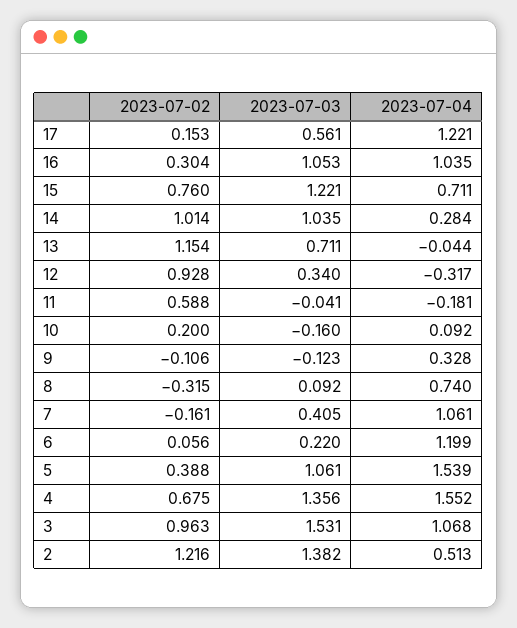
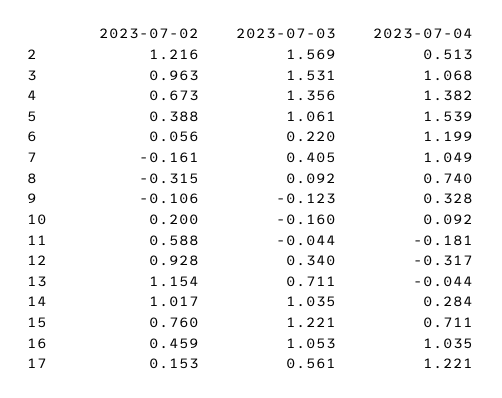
2023-07-02, 16: 0.304 -> 0.459
2023-07-02, 14: 1.014 -> 1.017
2023-07-03, 11: -0.041 -> -0.044
2023-07-04, 7: 1.061 -> 1.049
2023-07-02, 4: 0.675 -> 0.673
2023-07-04, 4: 1.552 -> 1.382
2023-07-03, 2: 1.382 -> 1.569

